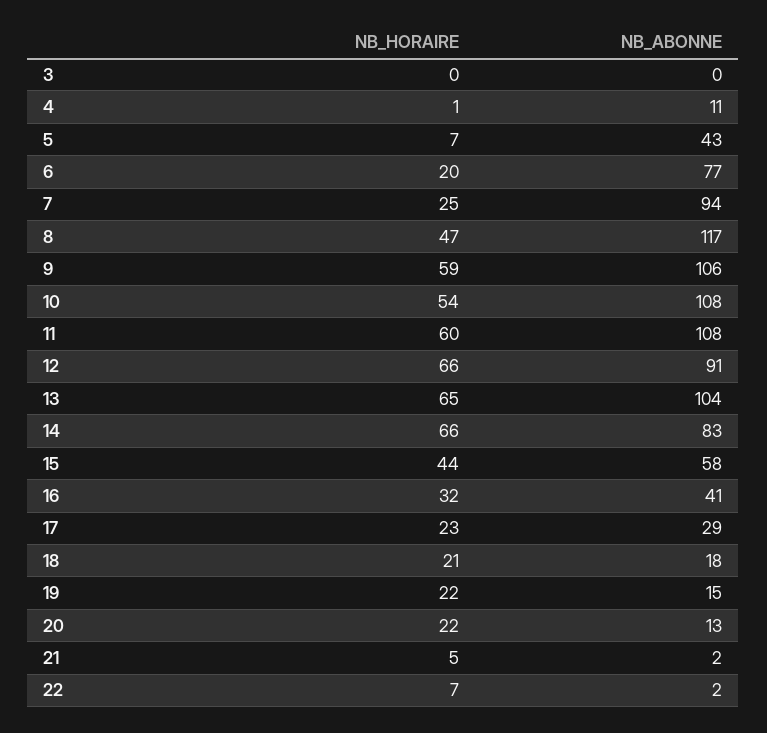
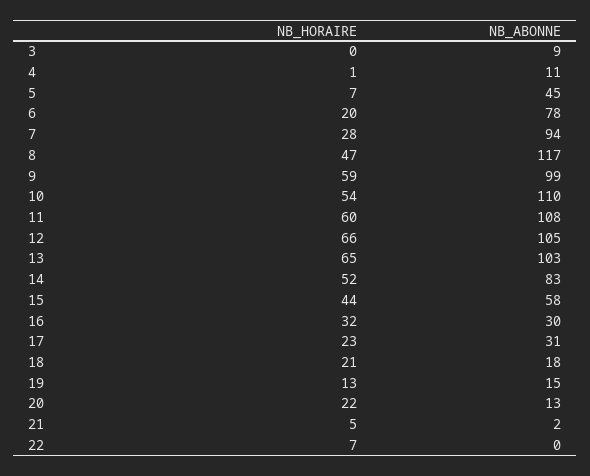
NB_ABONNE, 3: 0 -> 9
NB_ABONNE, 5: 43 -> 45
NB_ABONNE, 6: 77 -> 78
NB_HORAIRE, 7: 25 -> 28
NB_ABONNE, 9: 106 -> 99
NB_ABONNE, 10: 108 -> 110
NB_ABONNE, 12: 91 -> 105
NB_ABONNE, 13: 104 -> 103
NB_HORAIRE, 14: 66 -> 52
NB_ABONNE, 16: 41 -> 30
NB_ABONNE, 17: 29 -> 31
NB_HORAIRE, 19: 22 -> 13
NB_ABONNE, 22: 2 -> 0

